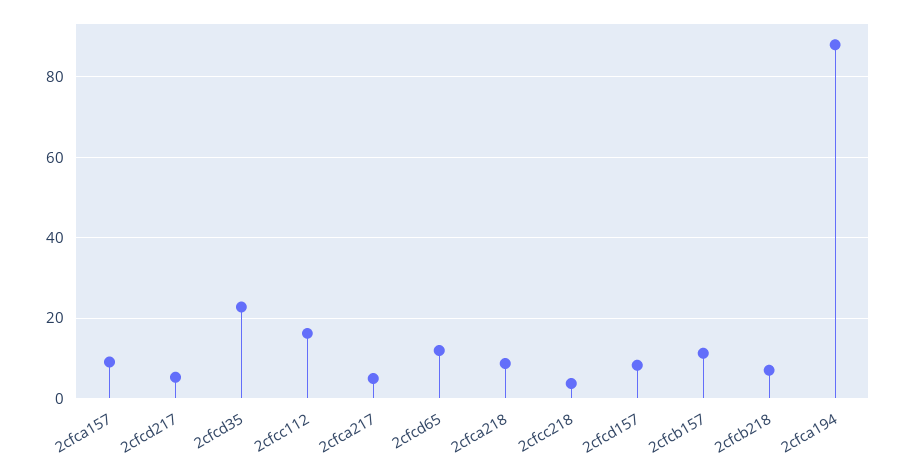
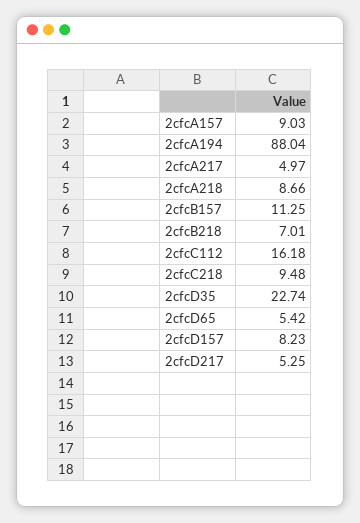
2cfcd65: 12 -> 5.42
2cfcc218: 4 -> 9.48

